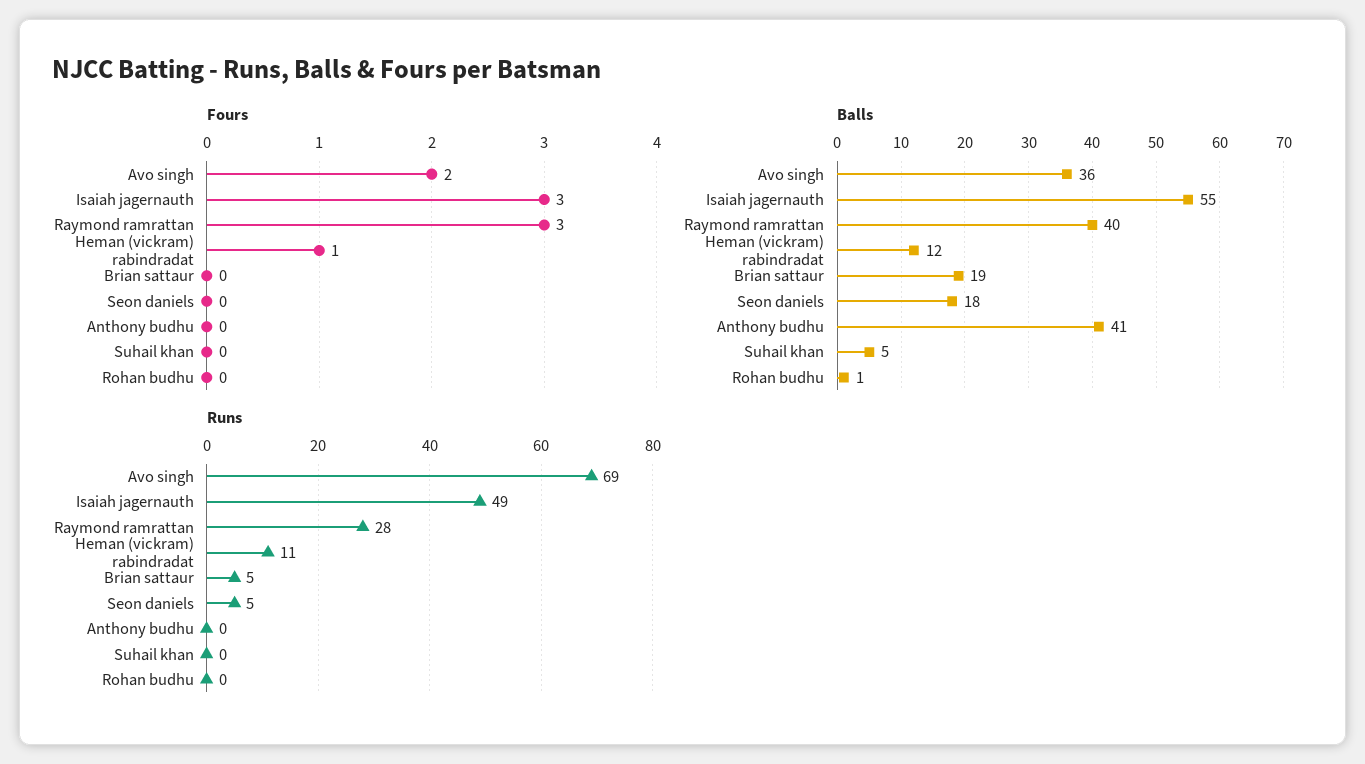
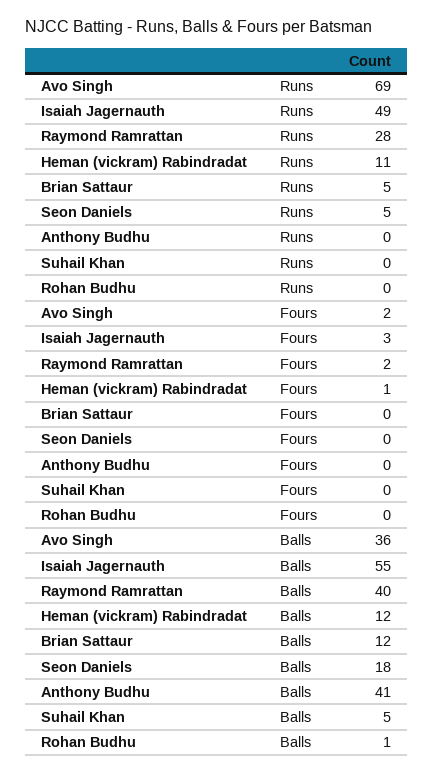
Fours, Raymond ramrattan: 3 -> 2
Balls, Brian sattaur: 19 -> 12

